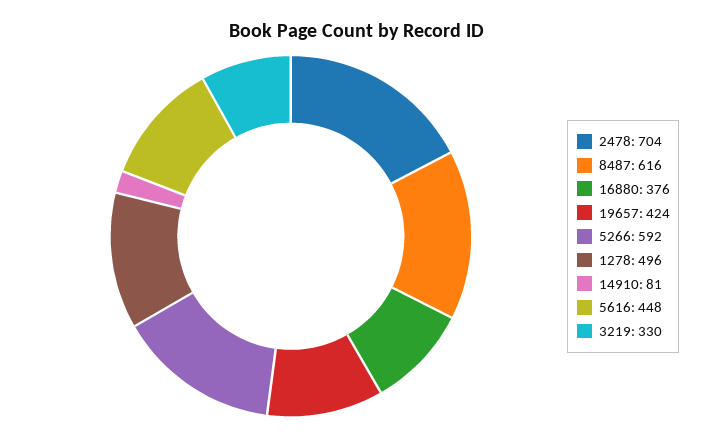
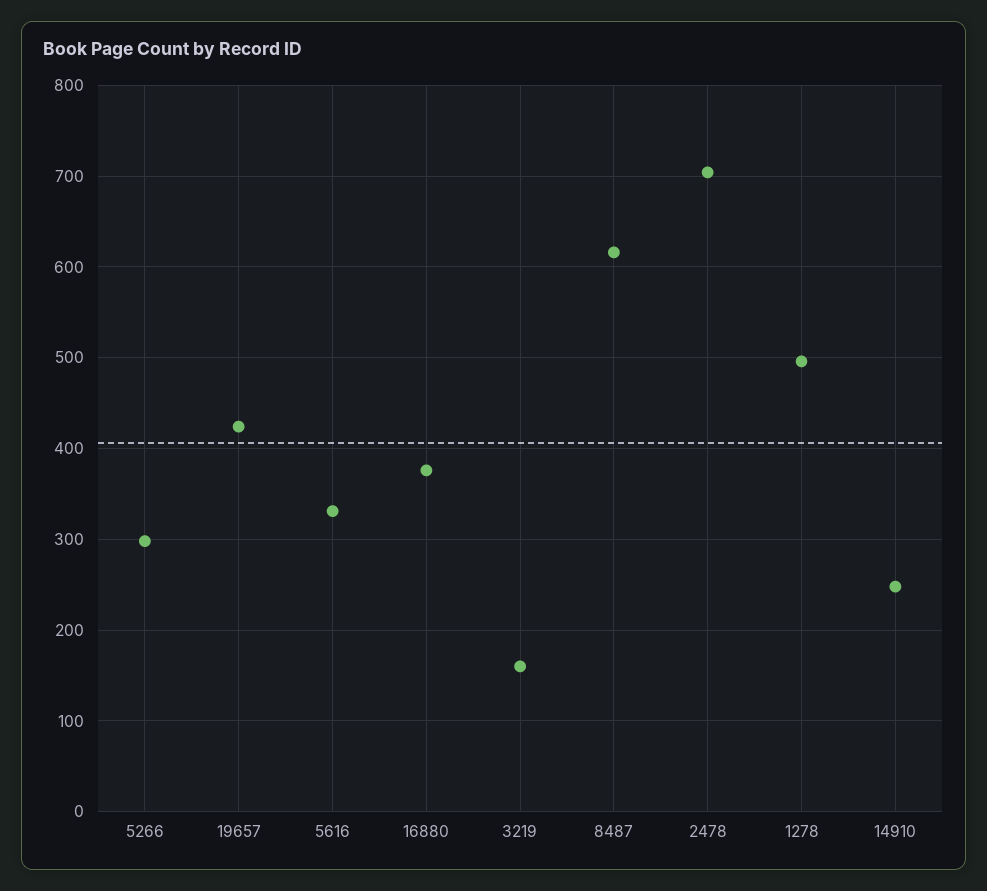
5266: 592 -> 300
14910: 81 -> 250
5616: 448 -> 330
3219: 330 -> 160

